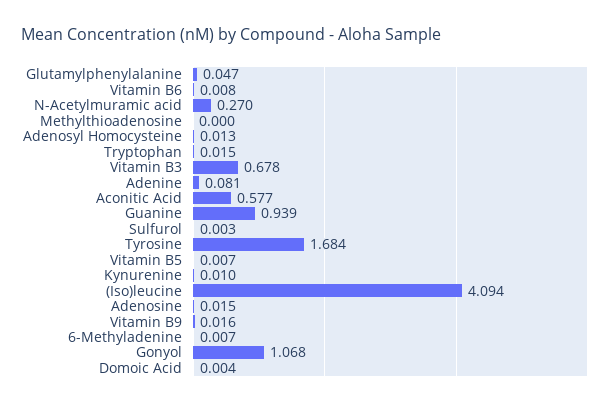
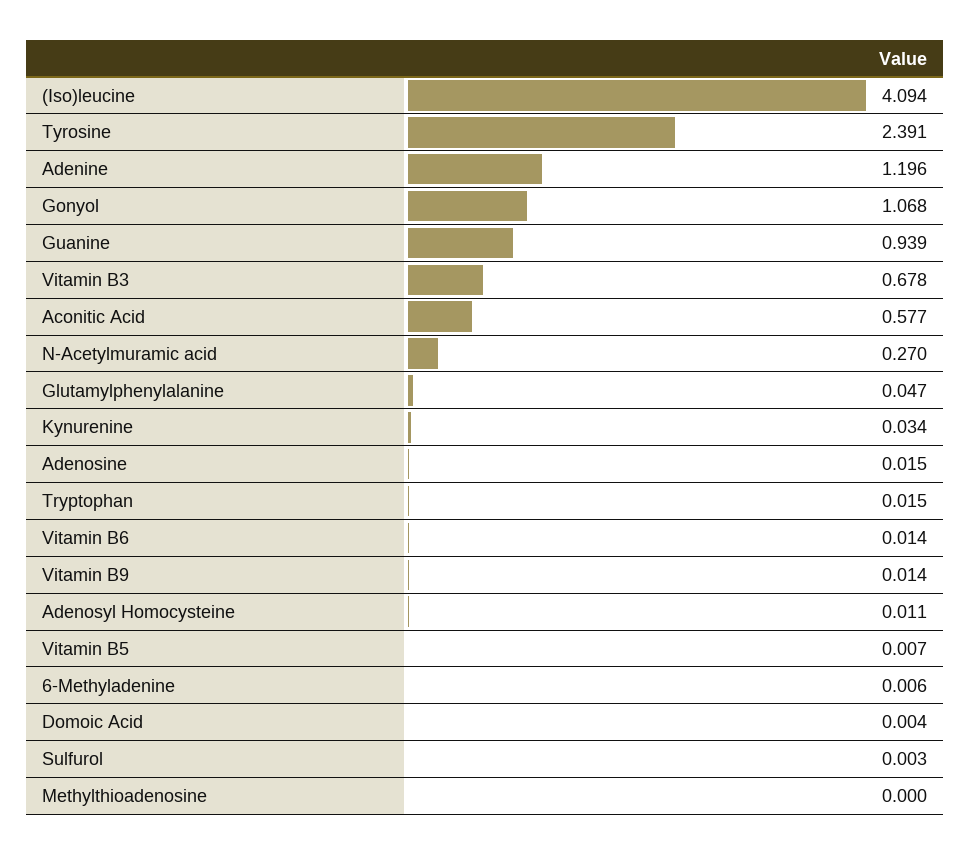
Vitamin B6: 0.008 -> 0.014
Adenosyl Homocysteine: 0.013 -> 0.011
Adenine: 0.081 -> 1.196
Tyrosine: 1.684 -> 2.391
Kynurenine: 0.01 -> 0.034
Vitamin B9: 0.016 -> 0.014
6-Methyladenine: 0.007 -> 0.006

